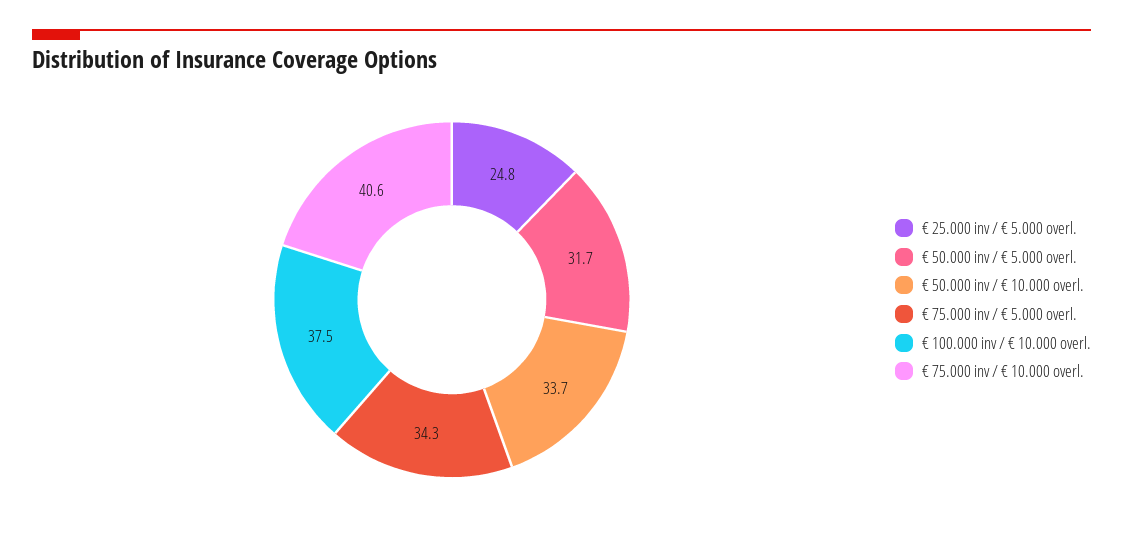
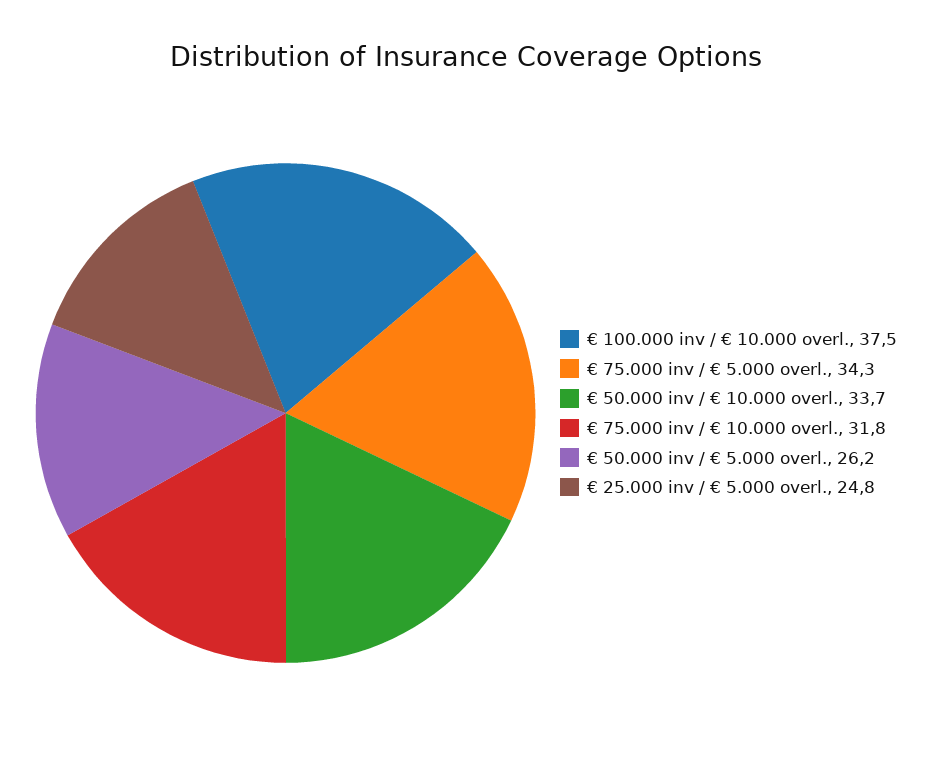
€ 50.000 inv / € 5.000 overl.: 31.7 -> 26.2
€ 75.000 inv / € 10.000 overl.: 40.6 -> 31.8

